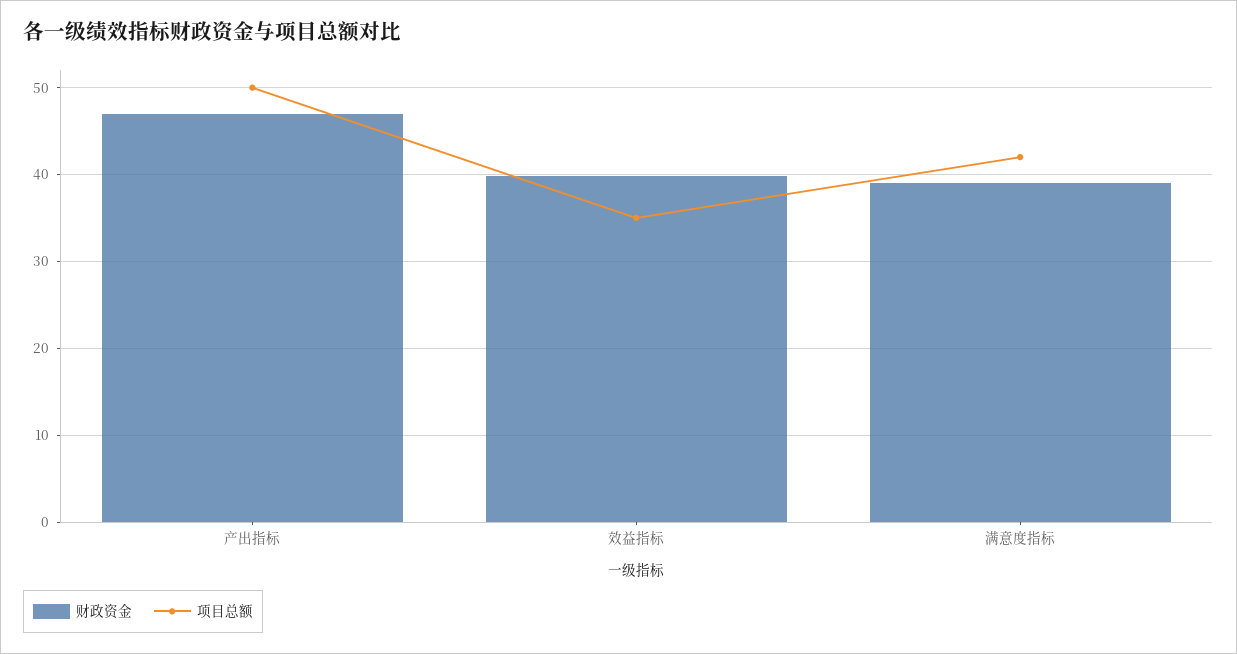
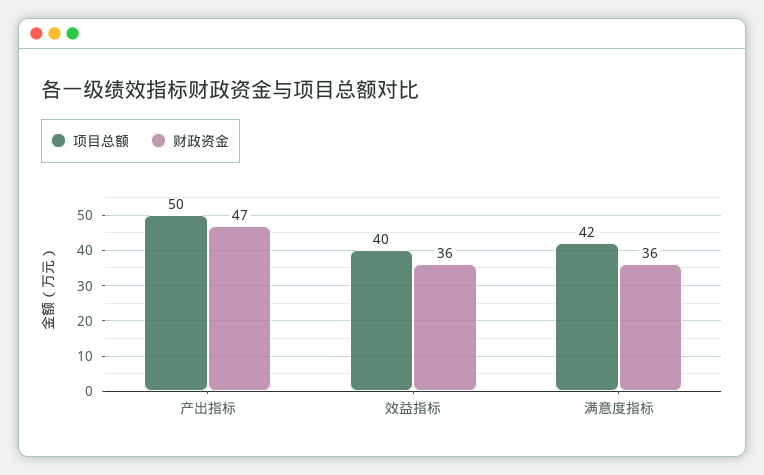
财政资金, 效益指标: 40 -> 36
项目总额, 效益指标: 35 -> 40
财政资金, 满意度指标: 39 -> 36

